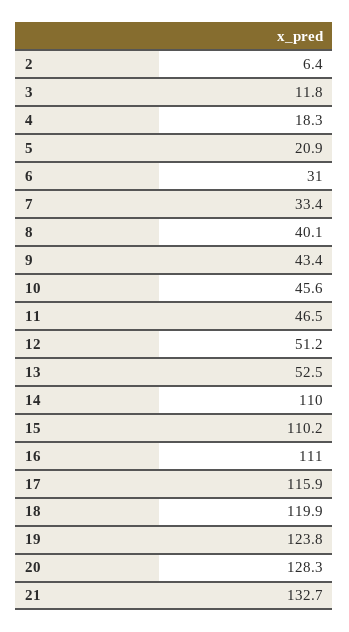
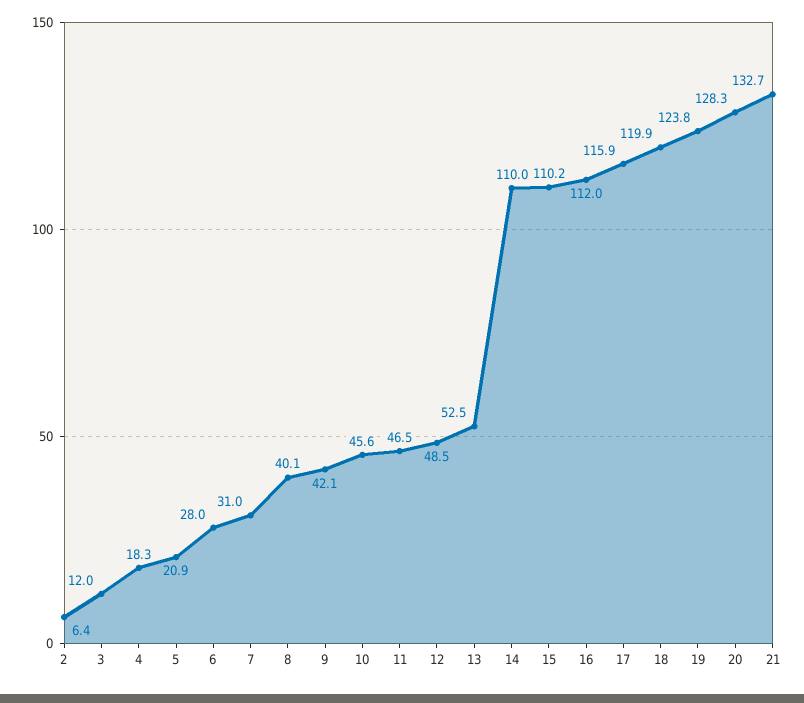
3: 11.8 -> 12
6: 31 -> 28
7: 33.4 -> 31
9: 43.4 -> 42.1
12: 51.2 -> 48.5
16: 111 -> 112

